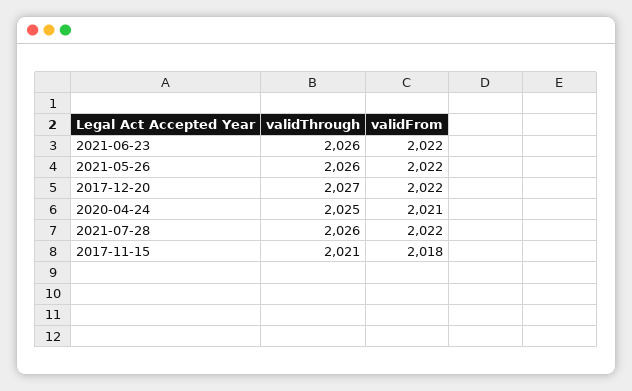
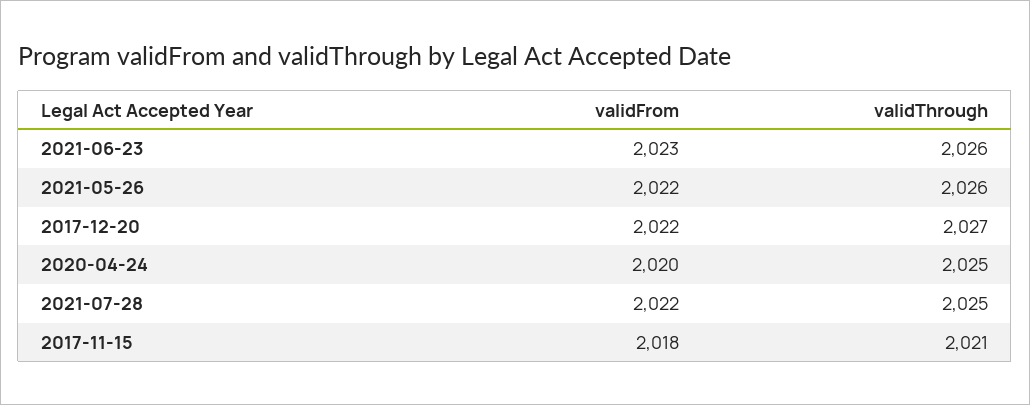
validFrom, 2021-06-23: 2022 -> 2023
validFrom, 2020-04-24: 2021 -> 2020
validThrough, 2021-07-28: 2026 -> 2025

